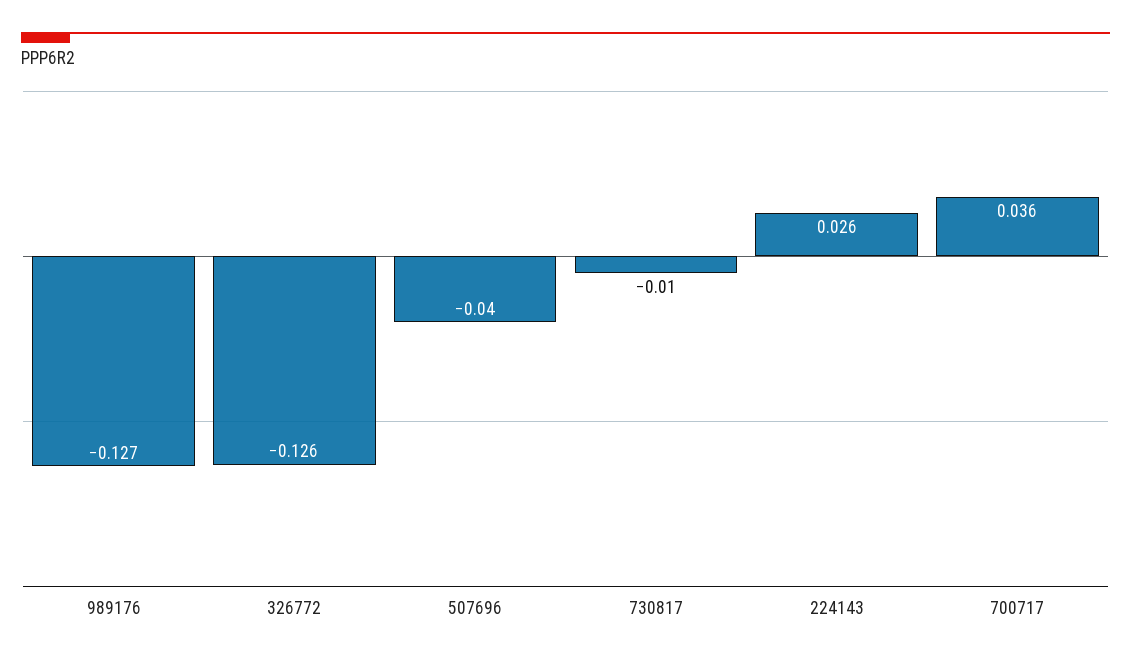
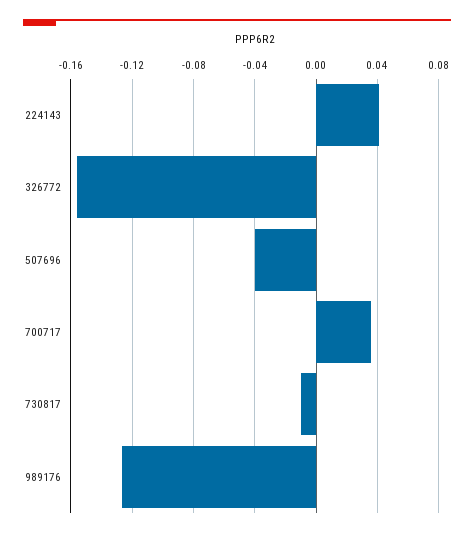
326772: -0.126 -> -0.155
224143: 0.026 -> 0.04

